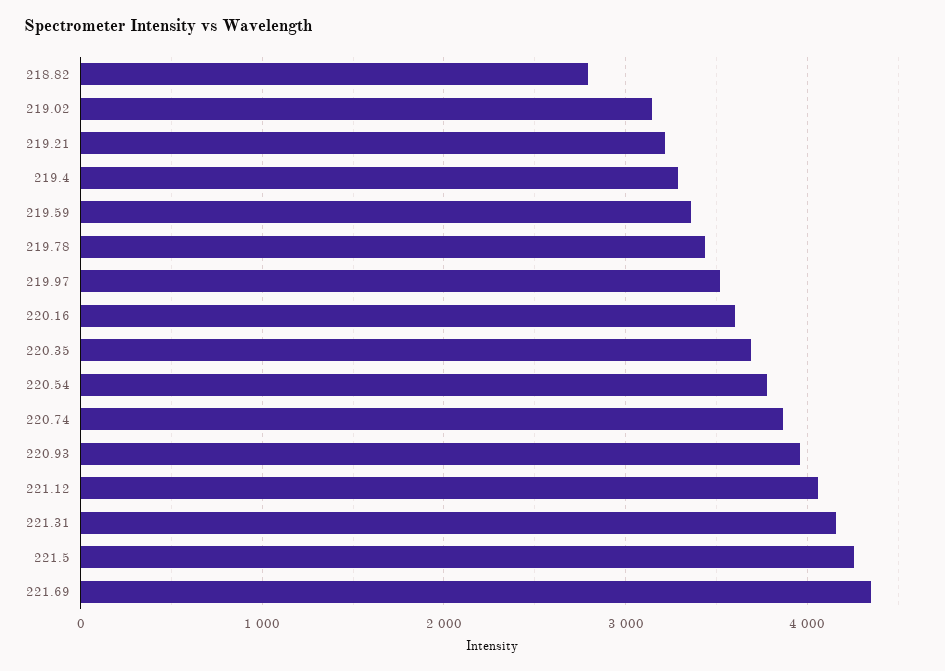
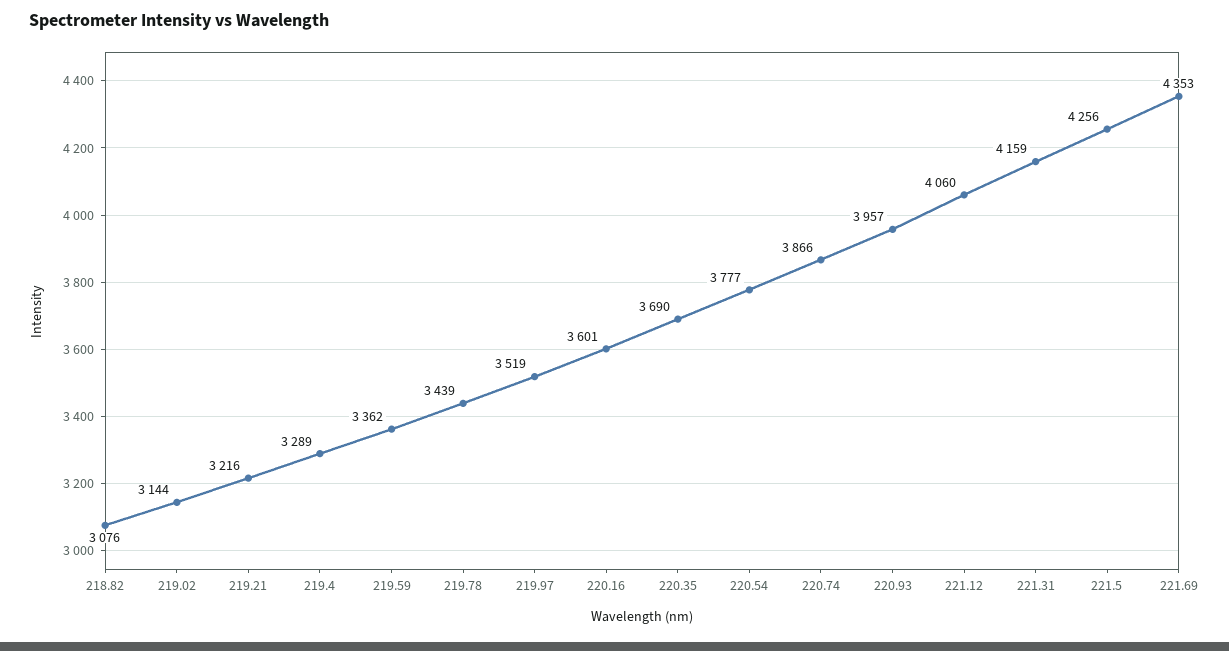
218.82: 2800 -> 3076

